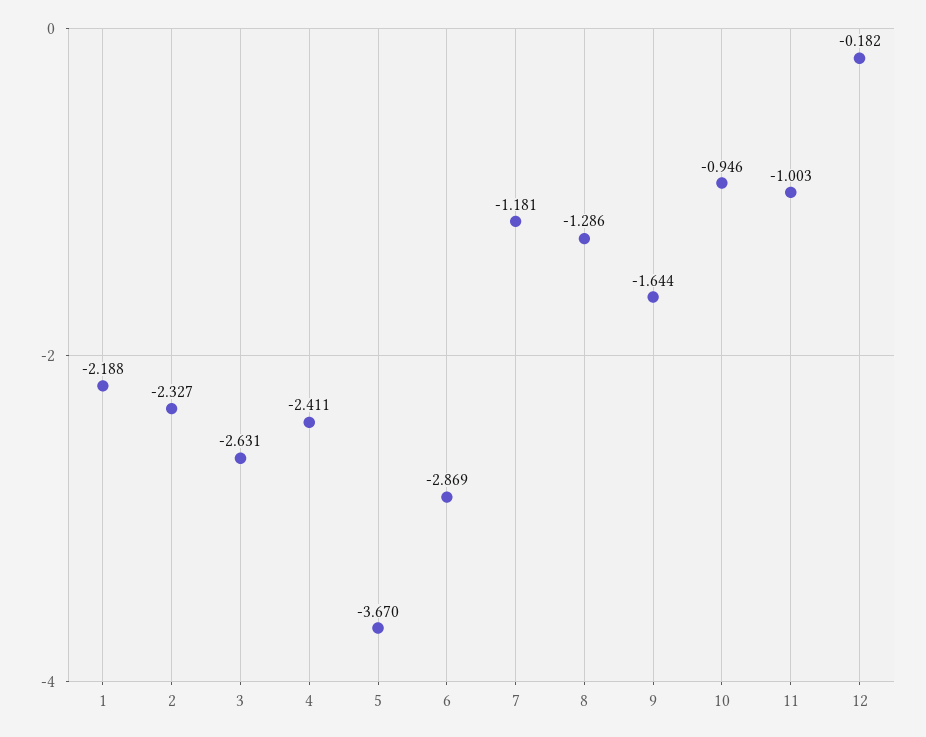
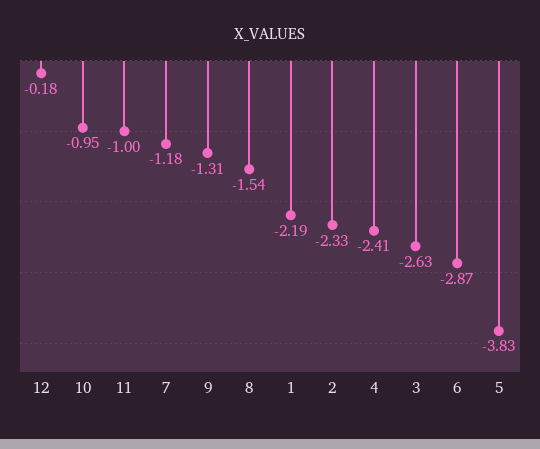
5: -3.67 -> -3.83
8: -1.286 -> -1.54
9: -1.644 -> -1.31

